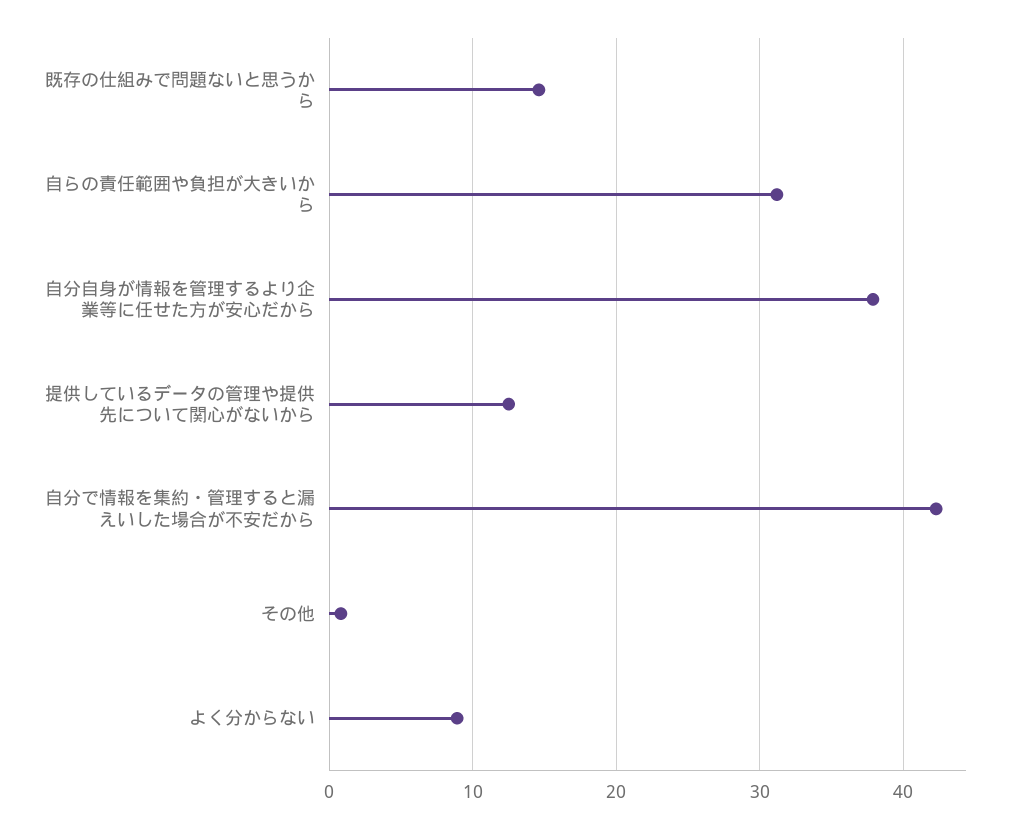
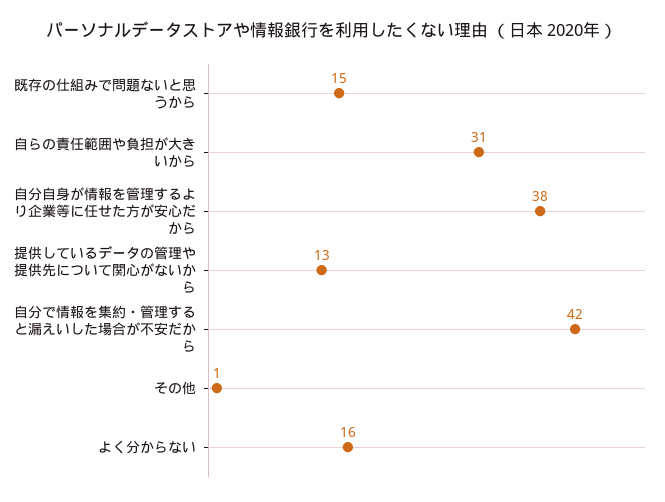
よく分からない: 9 -> 16

